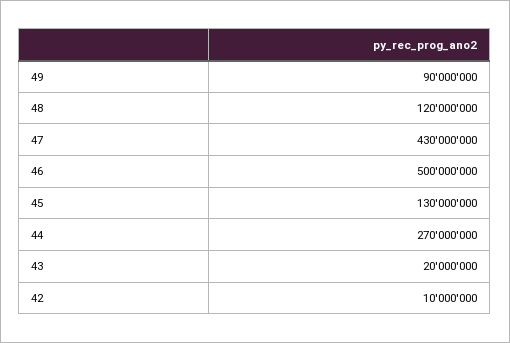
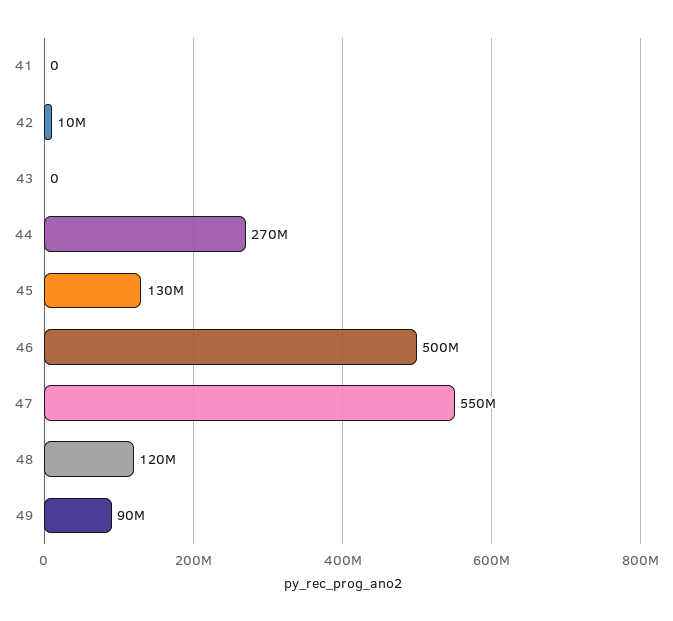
47: 430000000 -> 550000000
43: 20000000 -> 0
41: none -> 0

